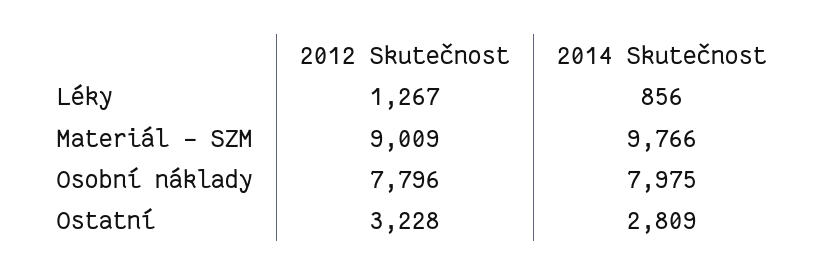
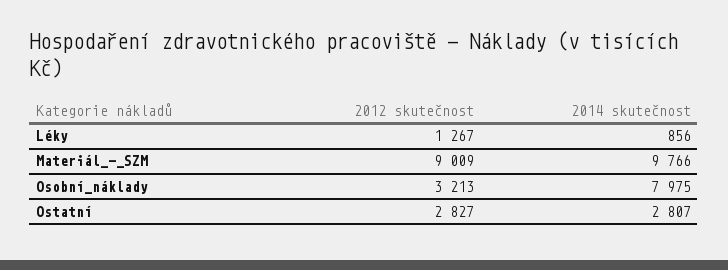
2012 Skutečnost, Osobní náklady: 7796 -> 3213
2012 Skutečnost, Ostatní: 3228 -> 2827
2014 Skutečnost, Ostatní: 2809 -> 2807

